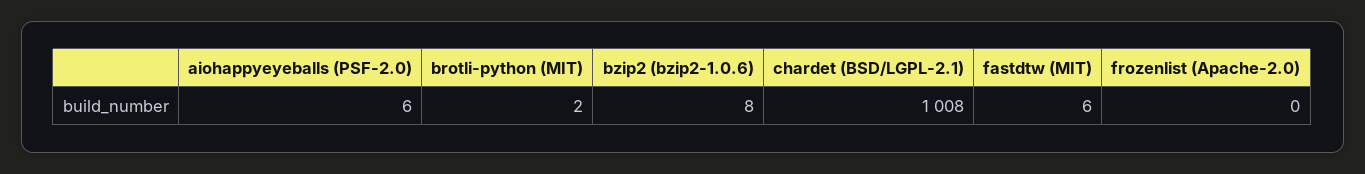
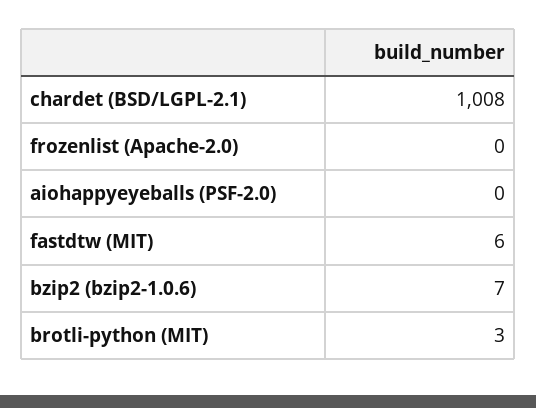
aiohappyeyeballs (PSF-2.0): 6 -> 0
brotli-python (MIT): 2 -> 3
bzip2 (bzip2-1.0.6): 8 -> 7

